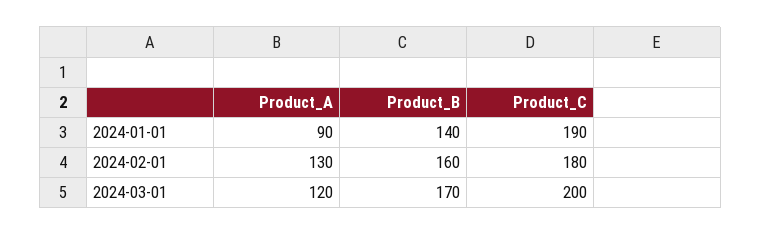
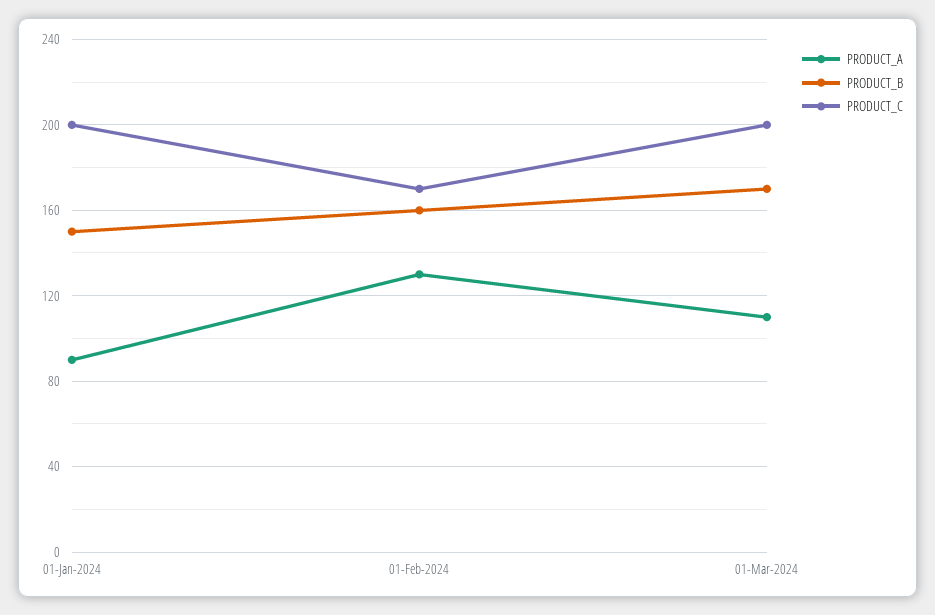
Product_B, 2024-01-01: 140 -> 150
Product_C, 2024-01-01: 190 -> 200
Product_C, 2024-02-01: 180 -> 170
Product_A, 2024-03-01: 120 -> 110

